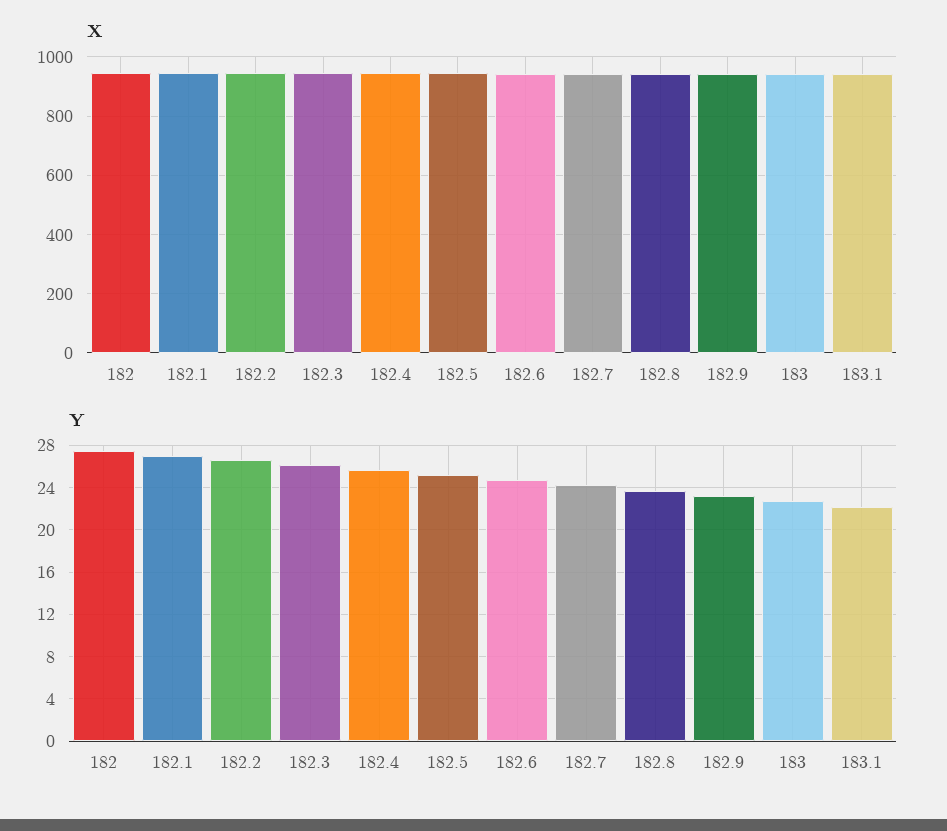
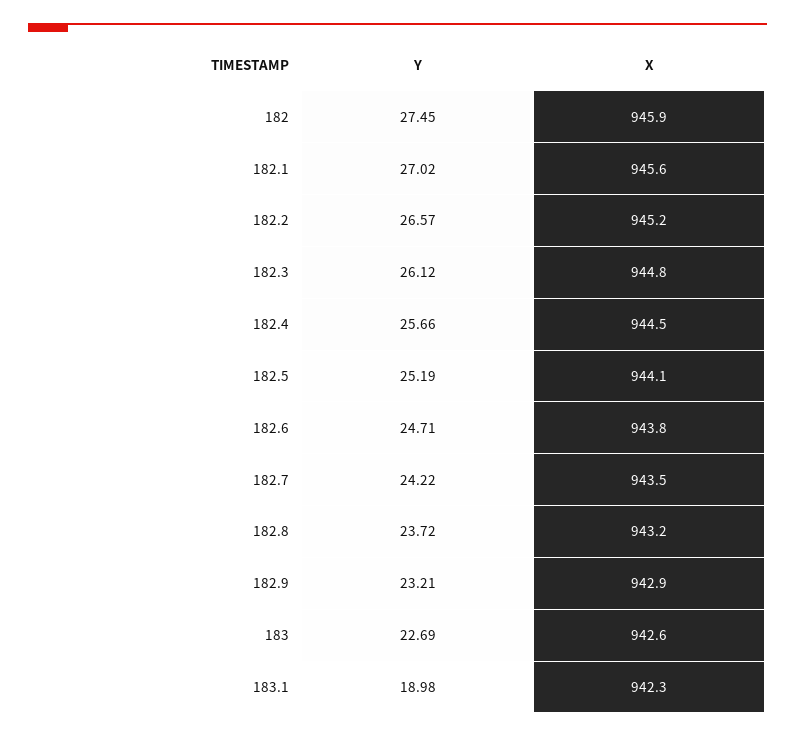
Y, 183.1: 22 -> 18.98

